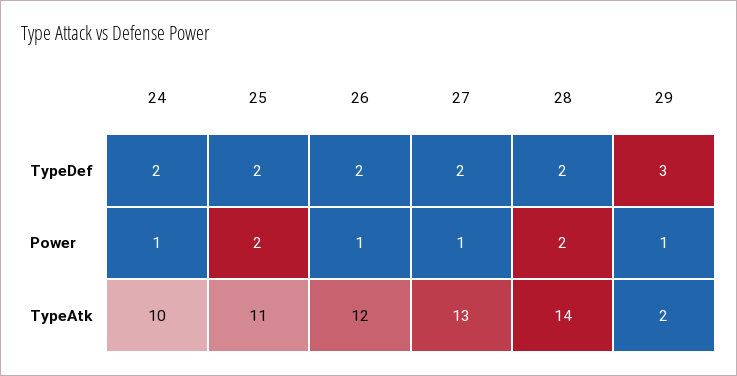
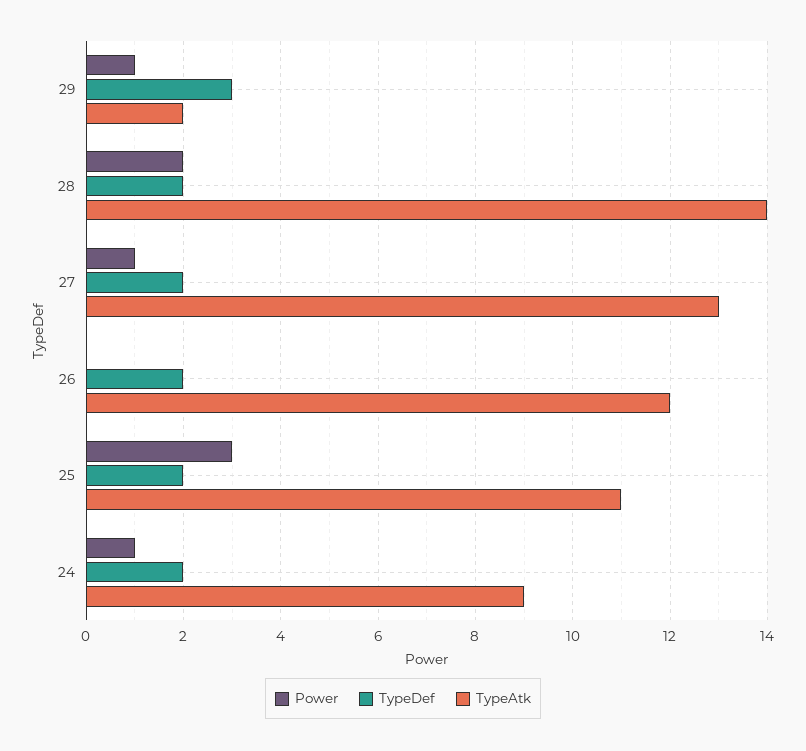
Power, 25: 2 -> 3
Power, 26: 1 -> 0
TypeAtk, 24: 10 -> 9

